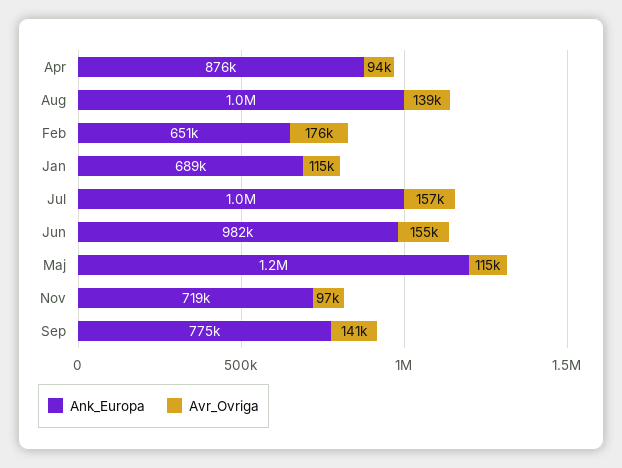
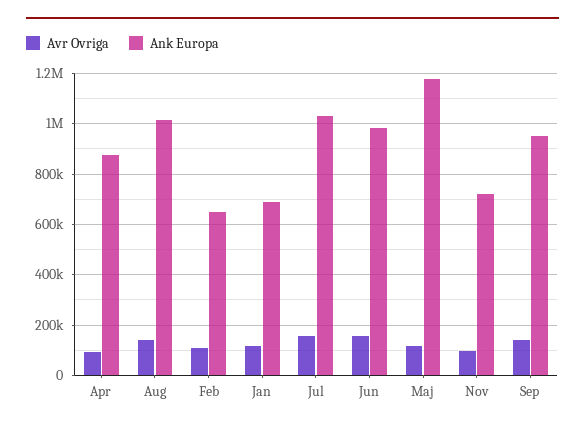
Avr_Ovriga, Feb: 176000 -> 100000
Ank_Europa, Sep: 775000 -> 950000

